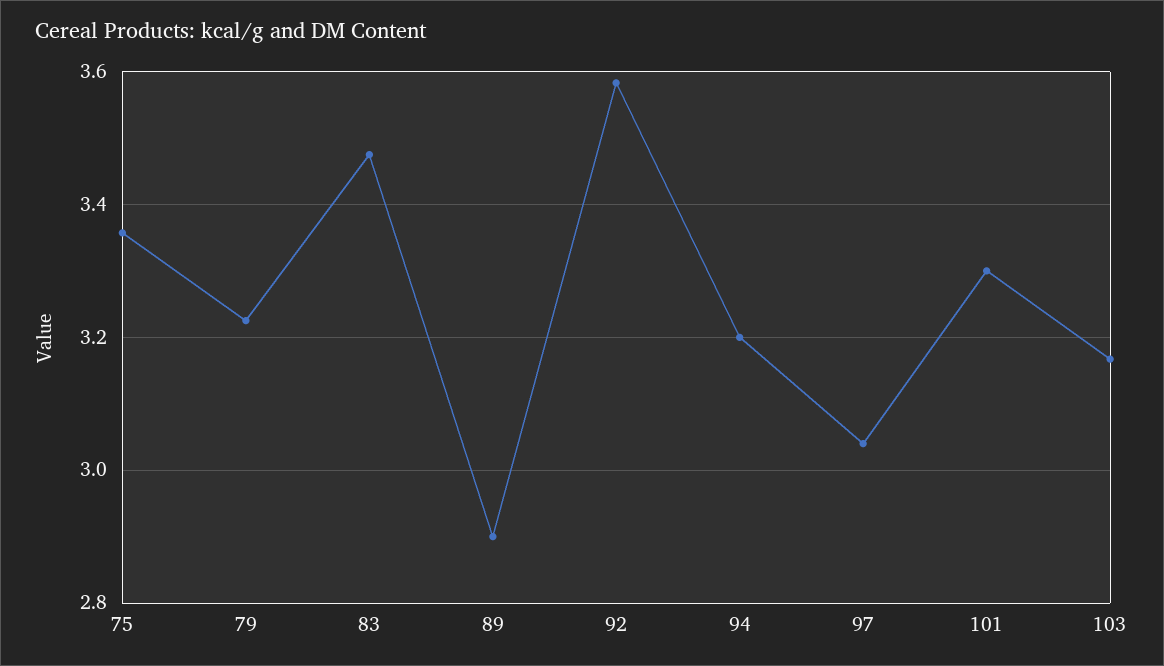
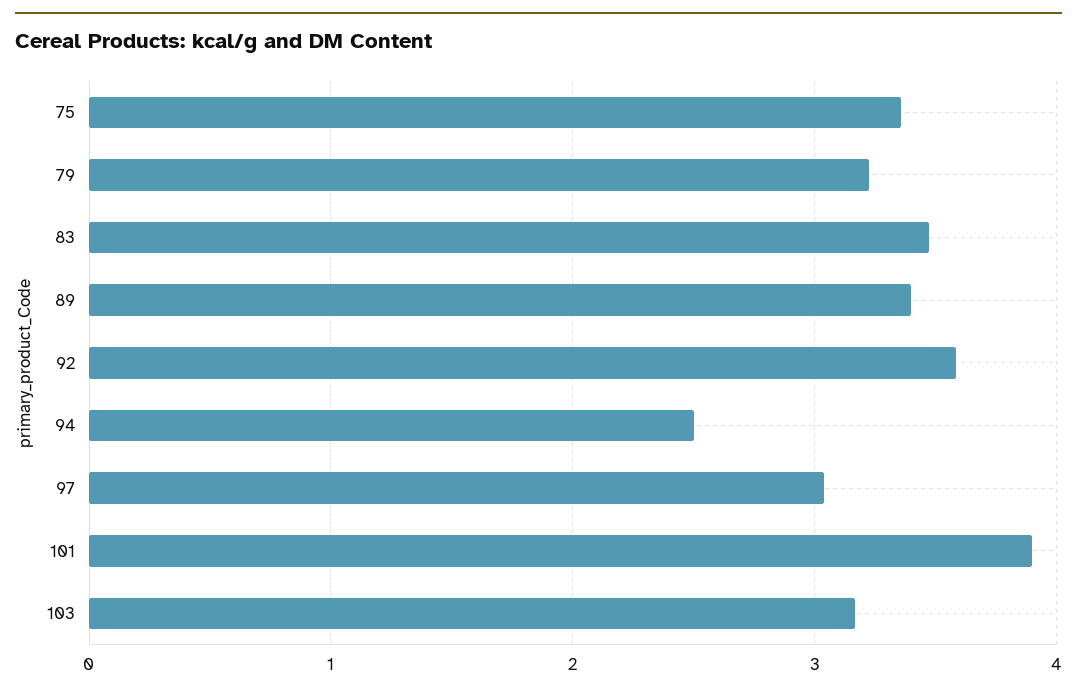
89: 2.9 -> 3.4
94: 3.2 -> 2.5
101: 3.3 -> 3.9

